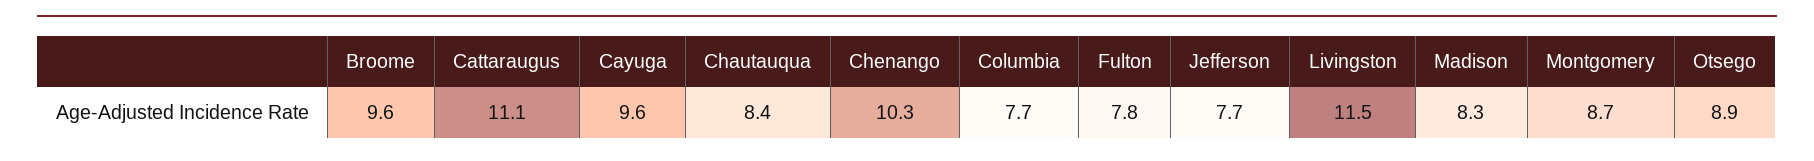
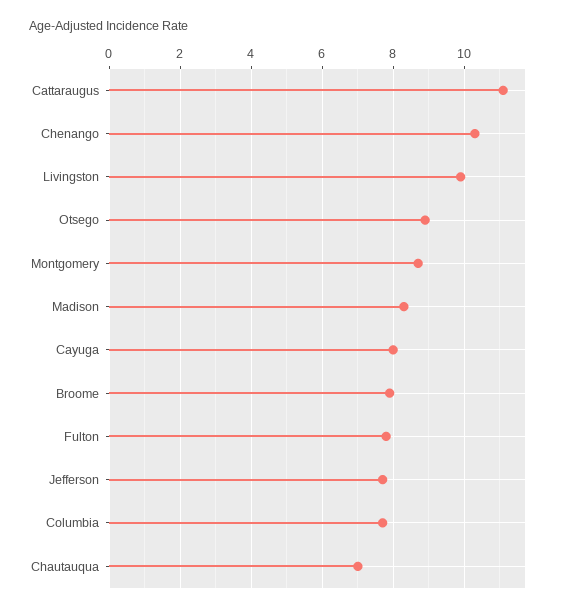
Broome: 9.6 -> 8
Cayuga: 9.6 -> 8
Chautauqua: 8.4 -> 7
Livingston: 11.5 -> 10

